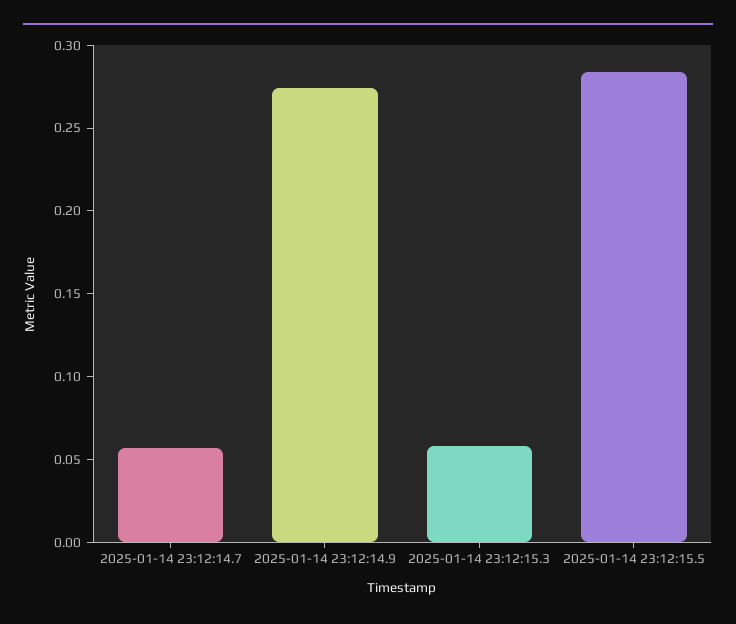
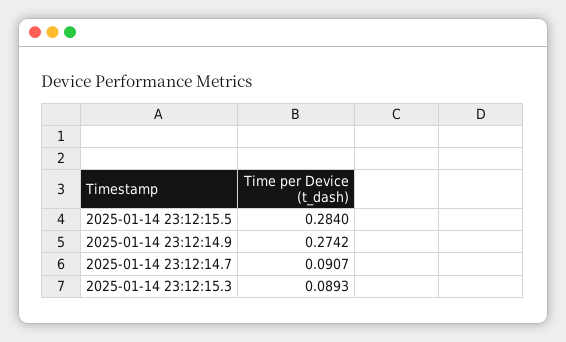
2025-01-14 23:12:14.7: 0.06 -> 0.0907
2025-01-14 23:12:15.3: 0.06 -> 0.0893

